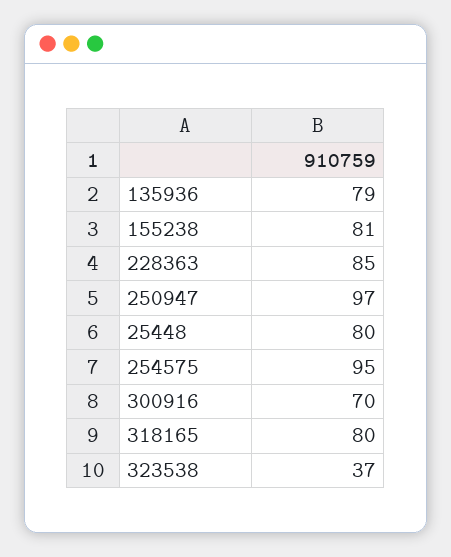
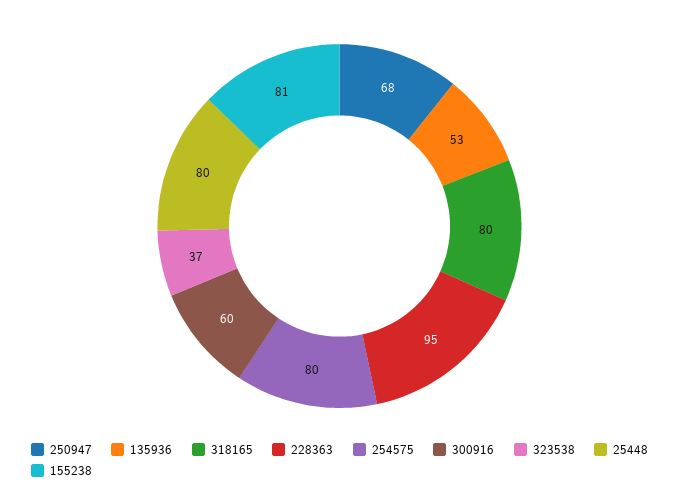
135936: 79 -> 53
228363: 85 -> 95
250947: 97 -> 68
254575: 95 -> 80
300916: 70 -> 60

